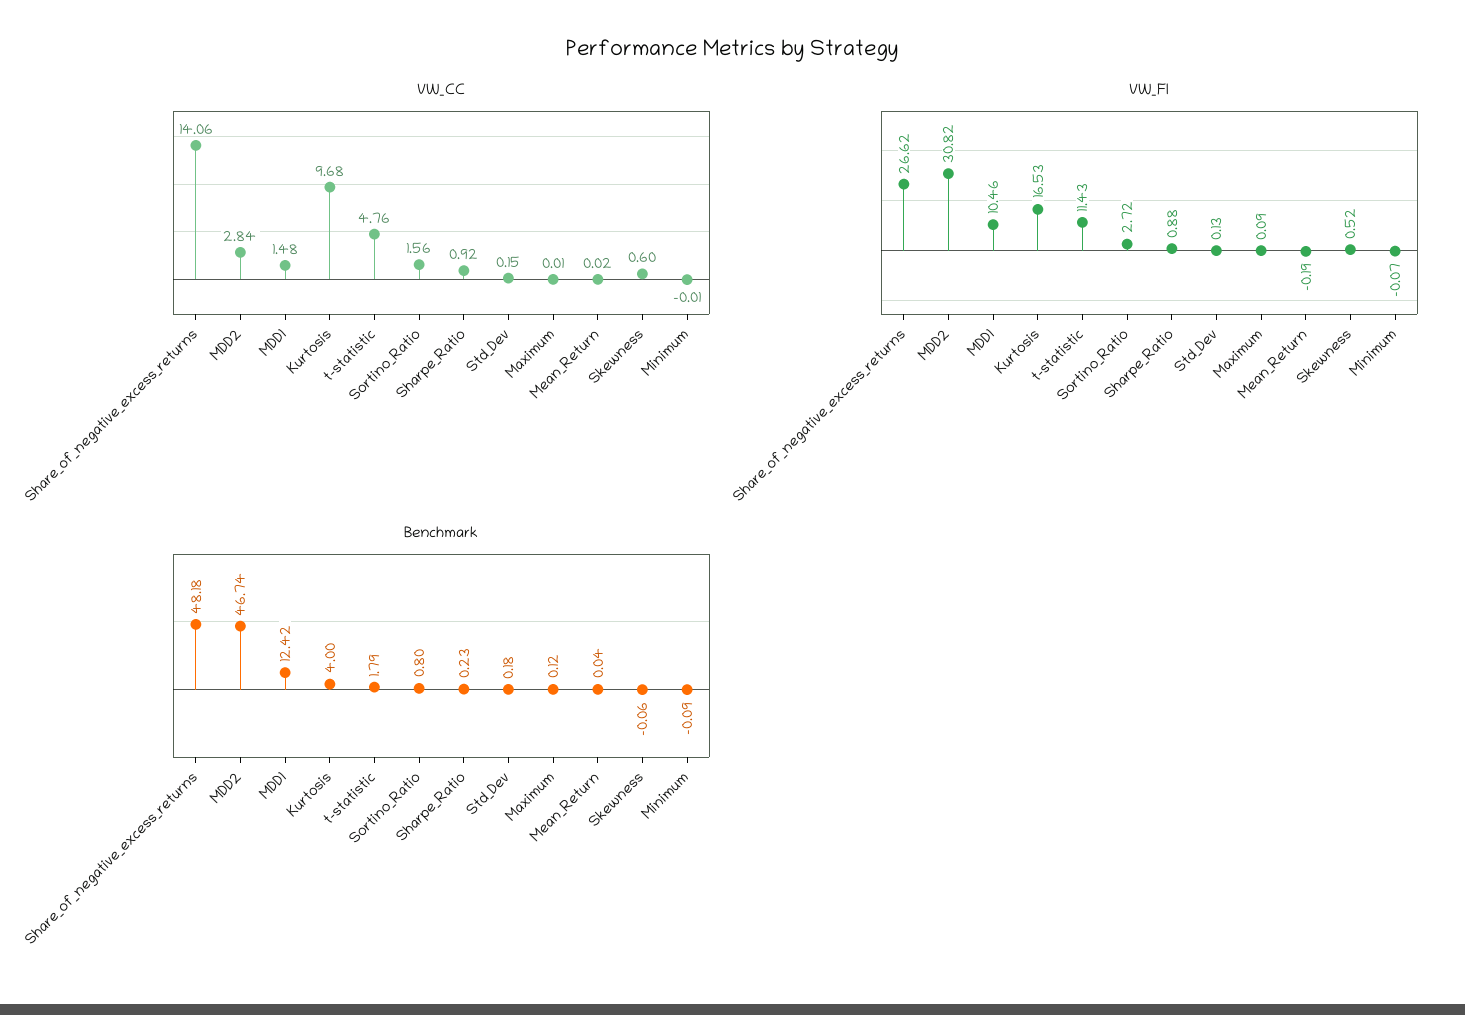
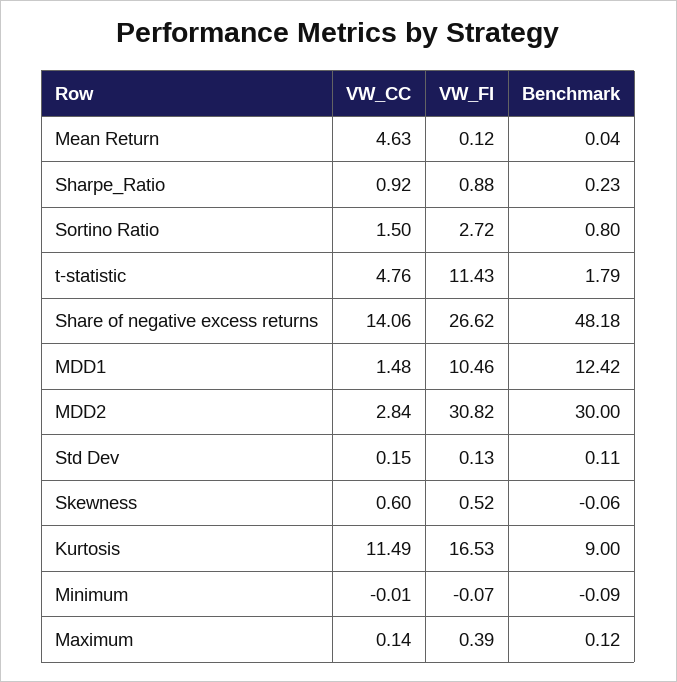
VW_CC, Kurtosis: 9.68 -> 11.49
VW_CC, Sortino_Ratio: 1.56 -> 1.5
VW_CC, Maximum: 0.01 -> 0.14
VW_CC, Mean_Return: 0.02 -> 4.63
VW_FI, Maximum: 0.09 -> 0.39
VW_FI, Mean_Return: -0.19 -> 0.12
Benchmark, MDD2: 46.74 -> 30
Benchmark, Kurtosis: 4 -> 9
Benchmark, Std_Dev: 0.18 -> 0.11

